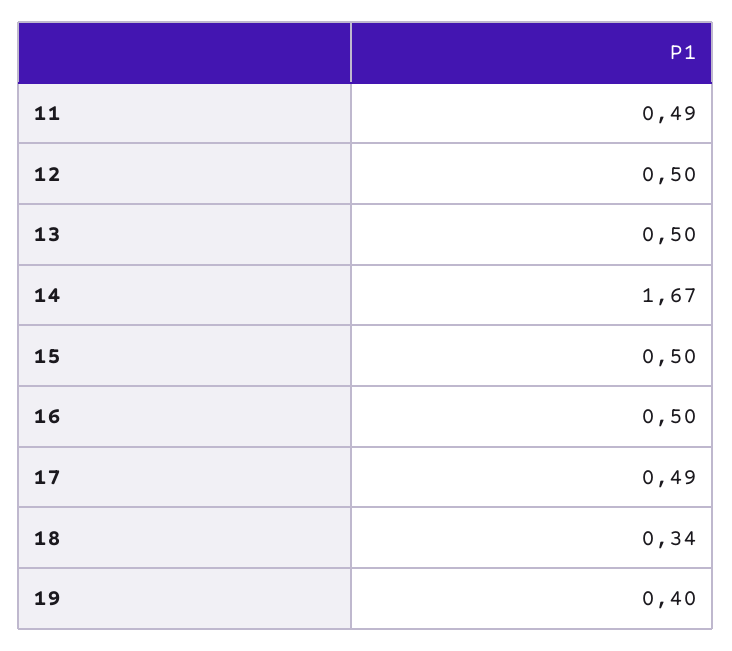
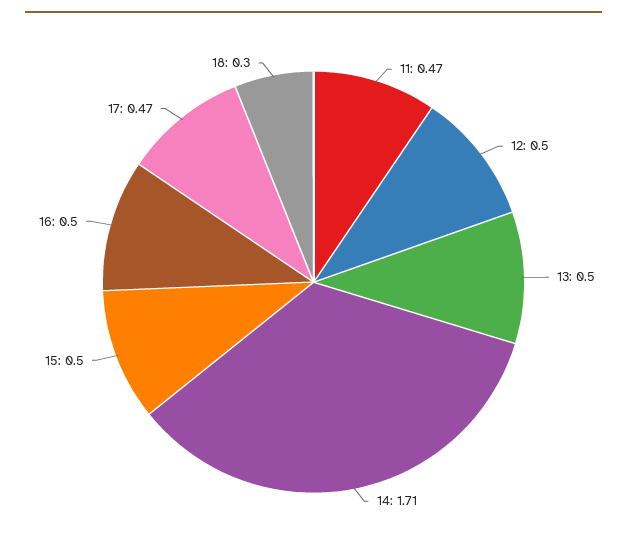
11: 0.49 -> 0.47
14: 1.67 -> 1.71
17: 0.49 -> 0.47
18: 0.34 -> 0.3
19: 0.4 -> none

